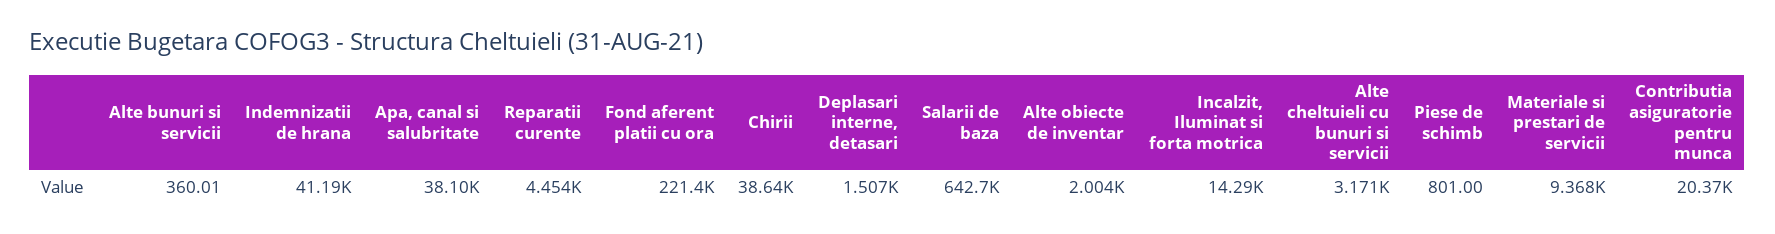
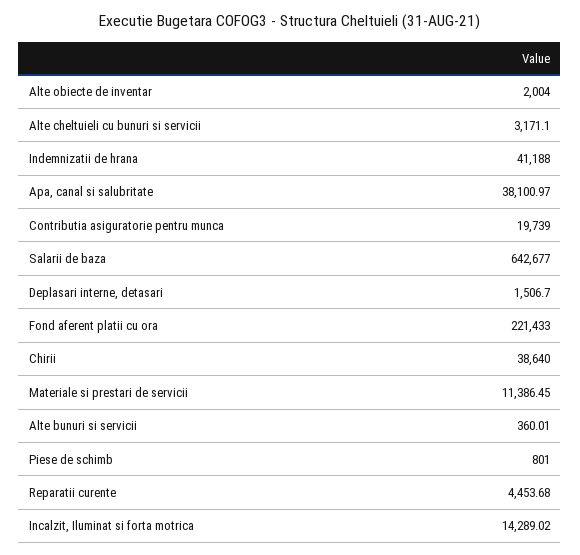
Materiale si prestari de servicii: 9368 -> 11386.45
Contributia asiguratorie pentru munca: 20370 -> 19739

